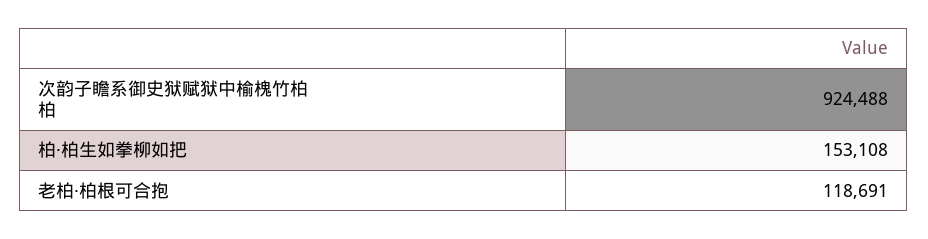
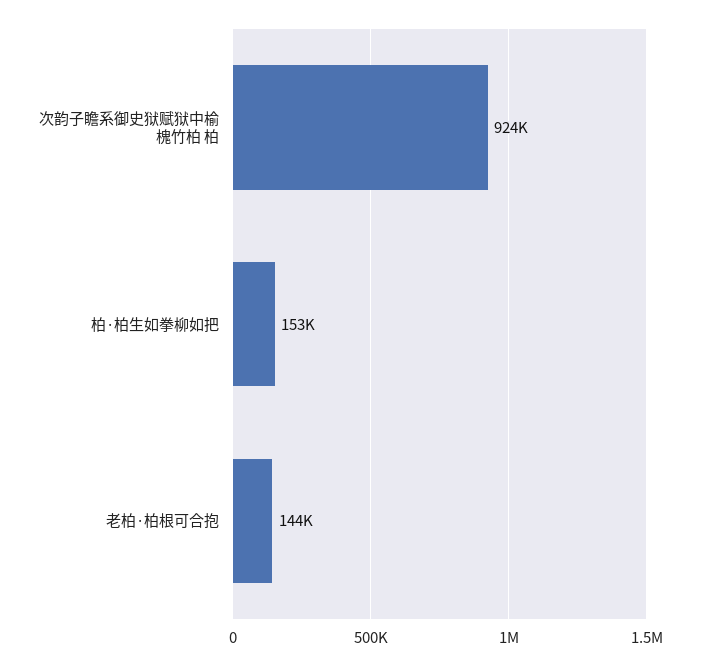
老柏·柏根可合抱: 118691 -> 144000

